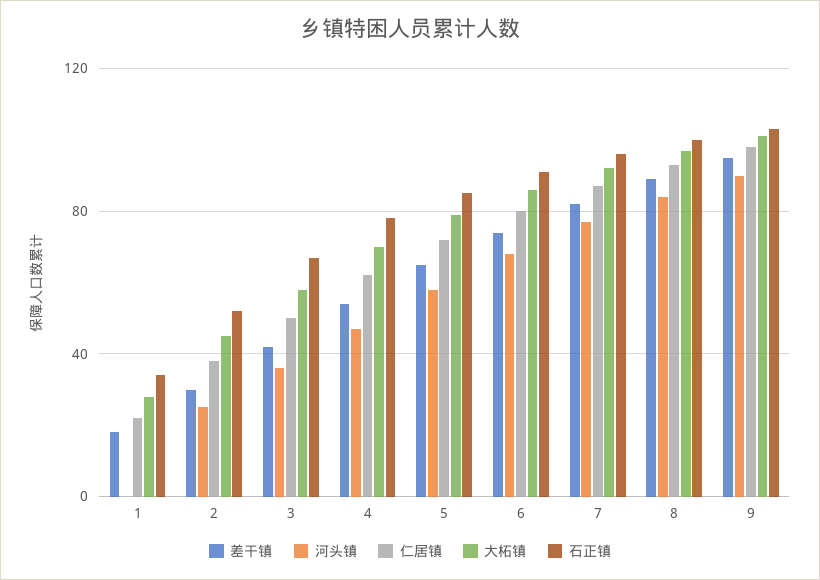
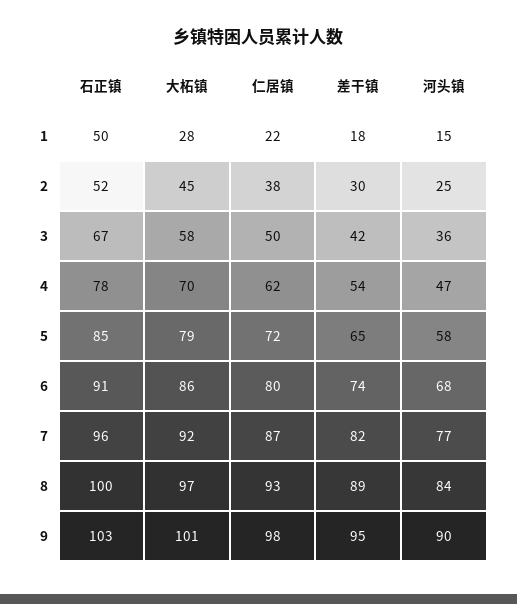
河头镇, 1: 0 -> 15
石正镇, 1: 35 -> 50

